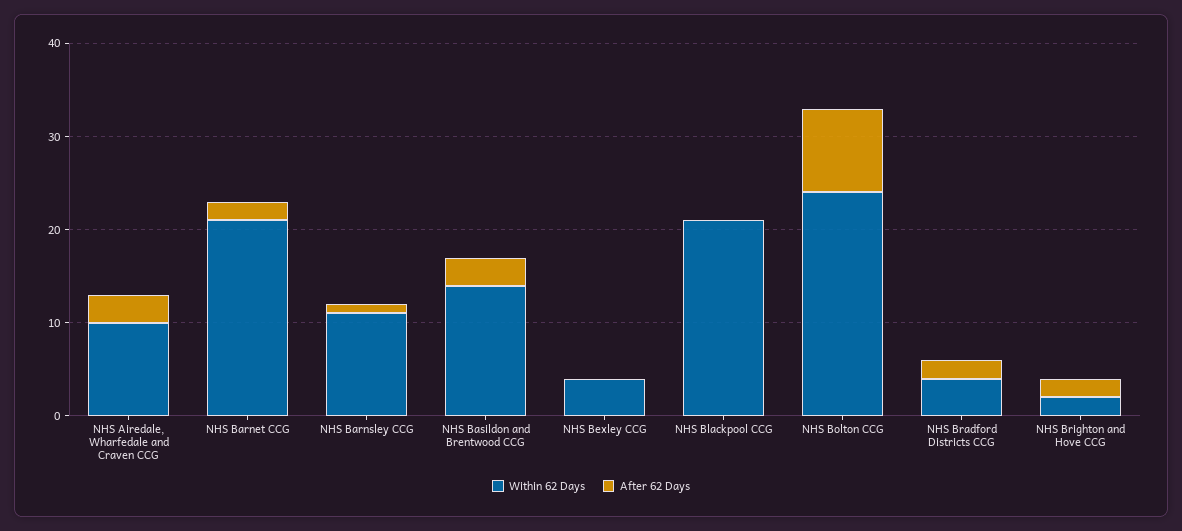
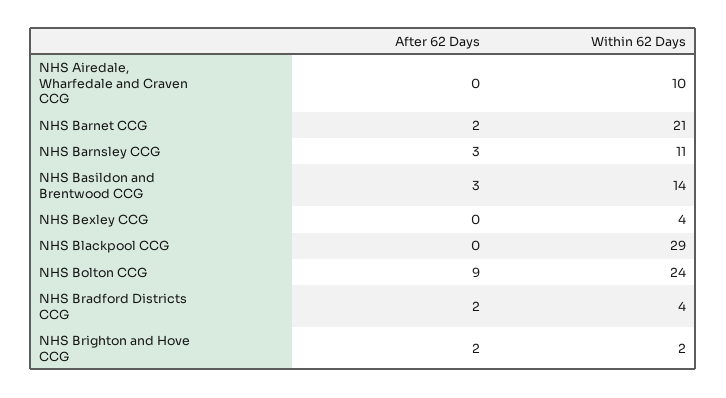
After 62 Days, NHS Airedale, Wharfedale and Craven CCG: 3 -> 0
After 62 Days, NHS Barnsley CCG: 1 -> 3
Within 62 Days, NHS Blackpool CCG: 21 -> 29

